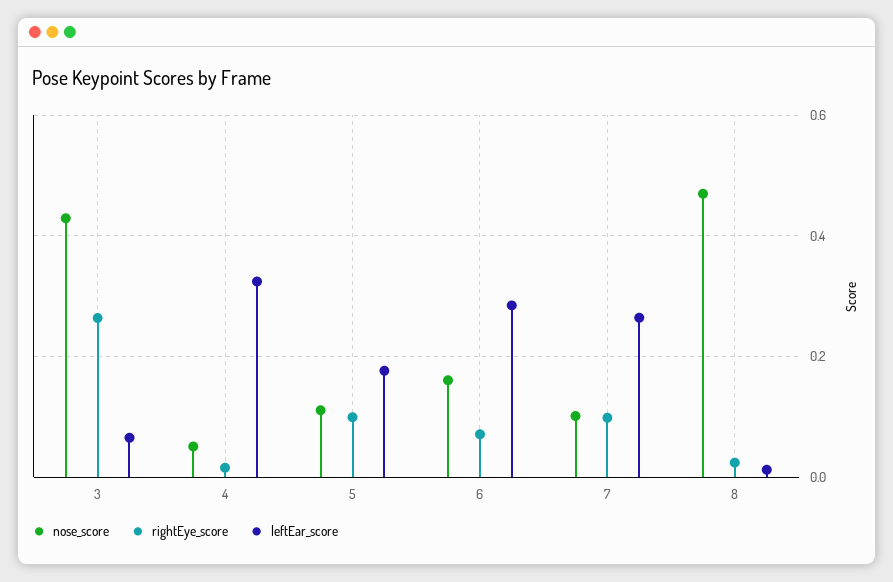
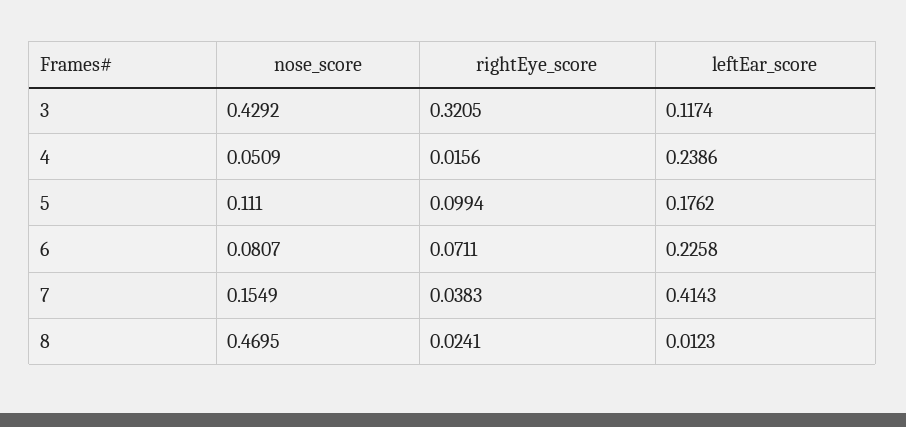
rightEye_score, 3: 0.26 -> 0.3205
leftEar_score, 3: 0.06 -> 0.1174
leftEar_score, 4: 0.32 -> 0.2386
nose_score, 6: 0.16 -> 0.0807
leftEar_score, 6: 0.28 -> 0.2258
nose_score, 7: 0.1 -> 0.1549
rightEye_score, 7: 0.1 -> 0.0383
leftEar_score, 7: 0.26 -> 0.4143

